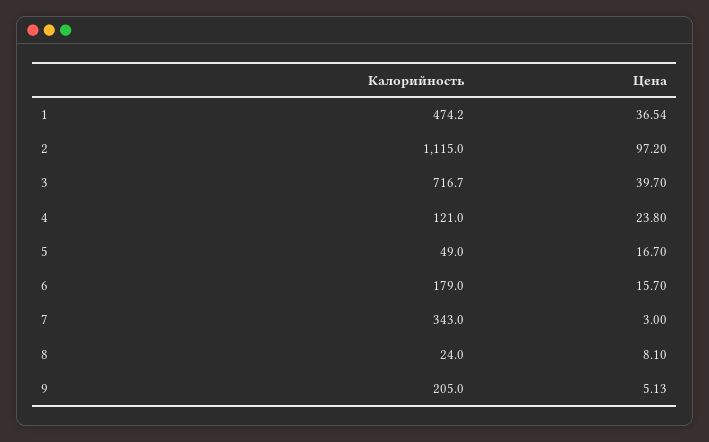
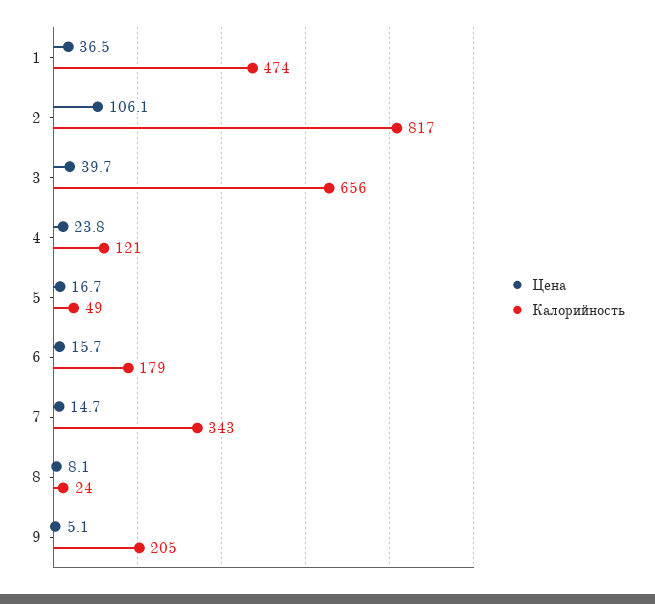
Калорийность, 2: 1115 -> 817
Цена, 2: 97.2 -> 106.1
Калорийность, 3: 716.7 -> 656
Цена, 7: 3 -> 14.7

